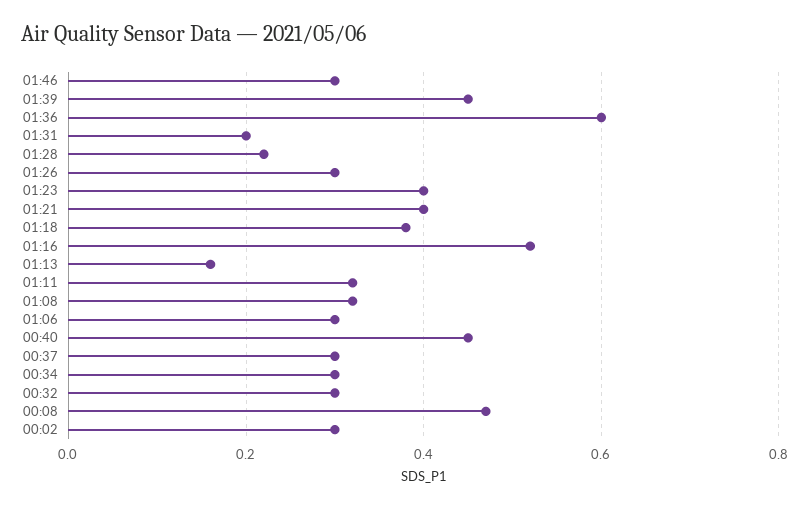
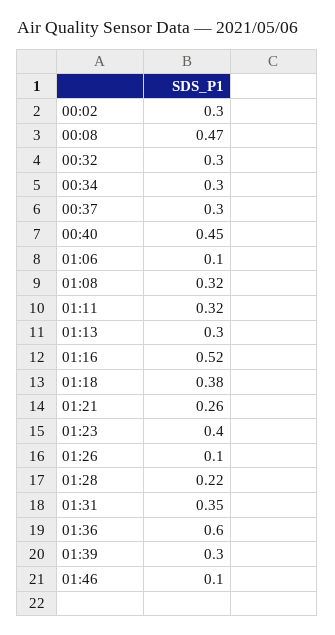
01:46: 0.3 -> 0.1
01:39: 0.45 -> 0.3
01:31: 0.2 -> 0.35
01:26: 0.3 -> 0.1
01:21: 0.4 -> 0.26
01:13: 0.15 -> 0.3
01:06: 0.3 -> 0.1

